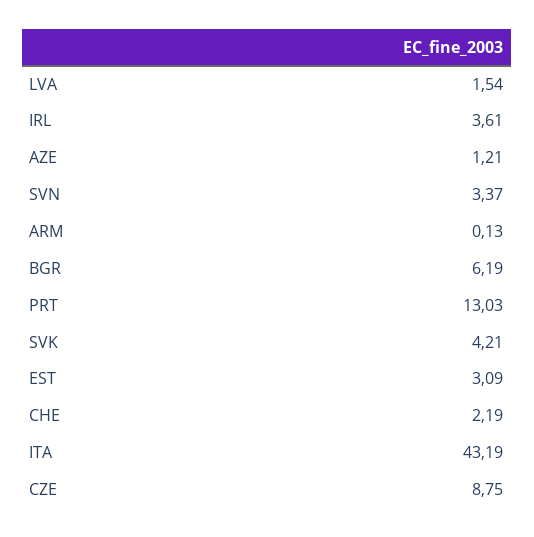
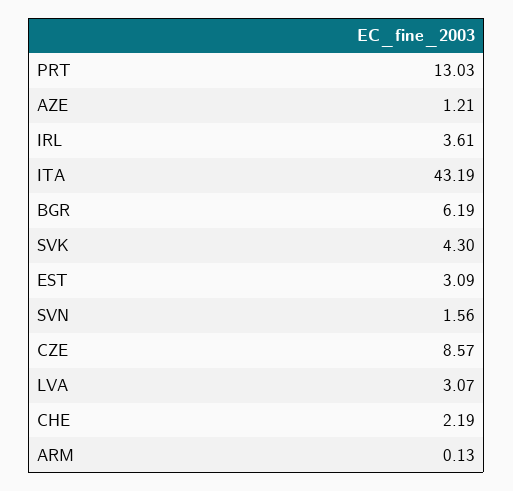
LVA: 1.54 -> 3.07
SVN: 3.37 -> 1.56
SVK: 4.21 -> 4.3
CZE: 8.75 -> 8.57

